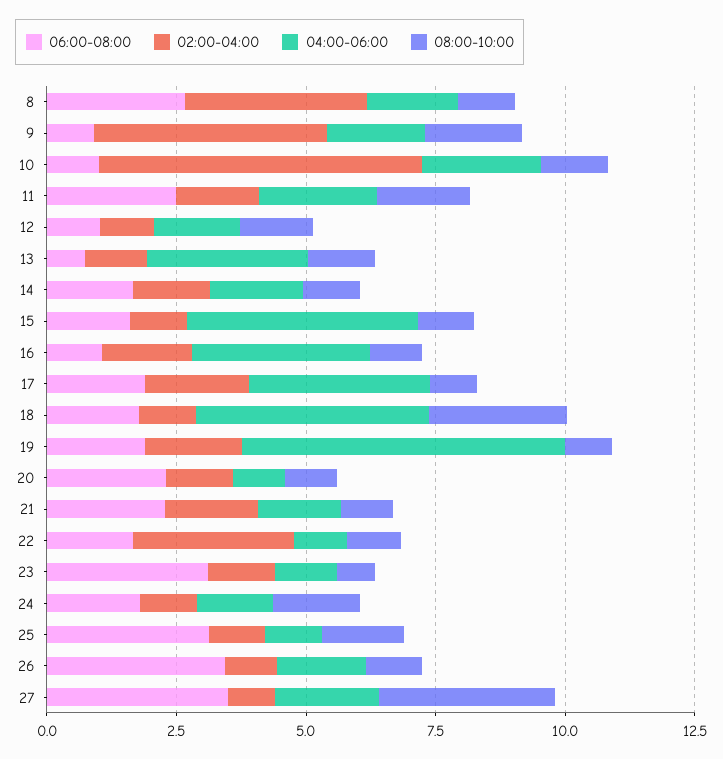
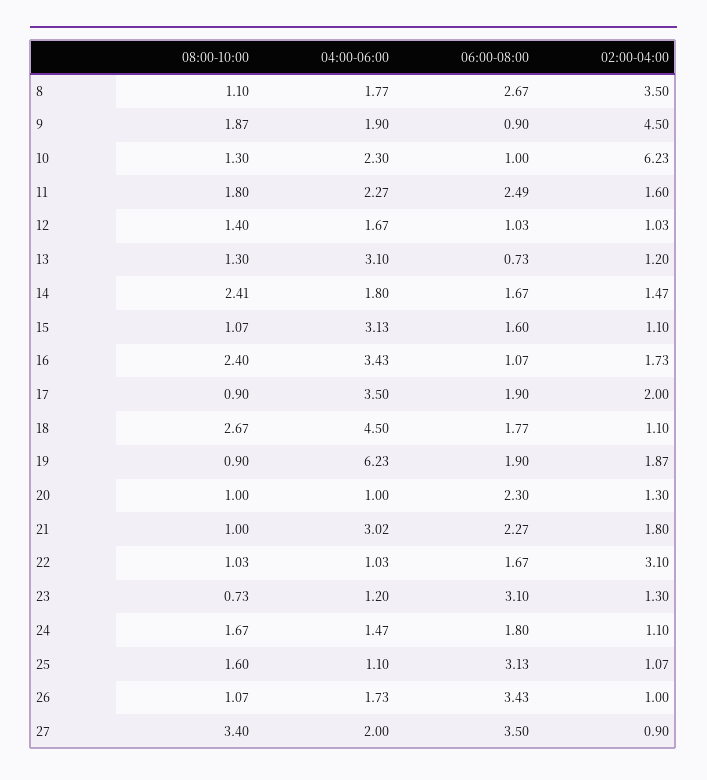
08:00-10:00, 14: 1 -> 2.41
04:00-06:00, 15: 4.5 -> 3.13
08:00-10:00, 16: 1 -> 2.4
04:00-06:00, 21: 1.5 -> 3.02

